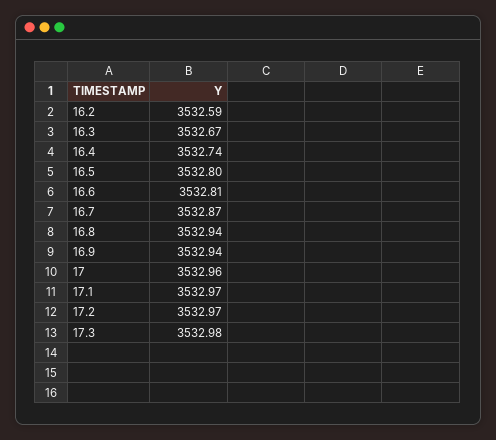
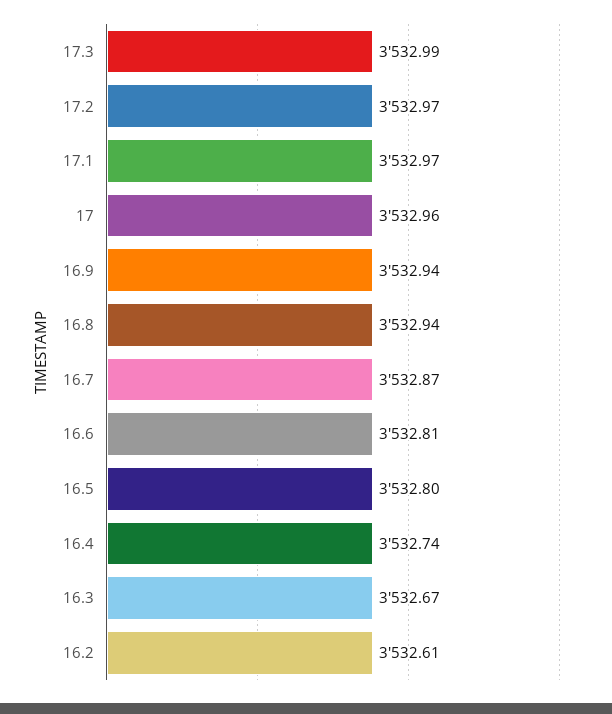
16.2: 3532.59 -> 3532.61
17.3: 3532.98 -> 3532.99

